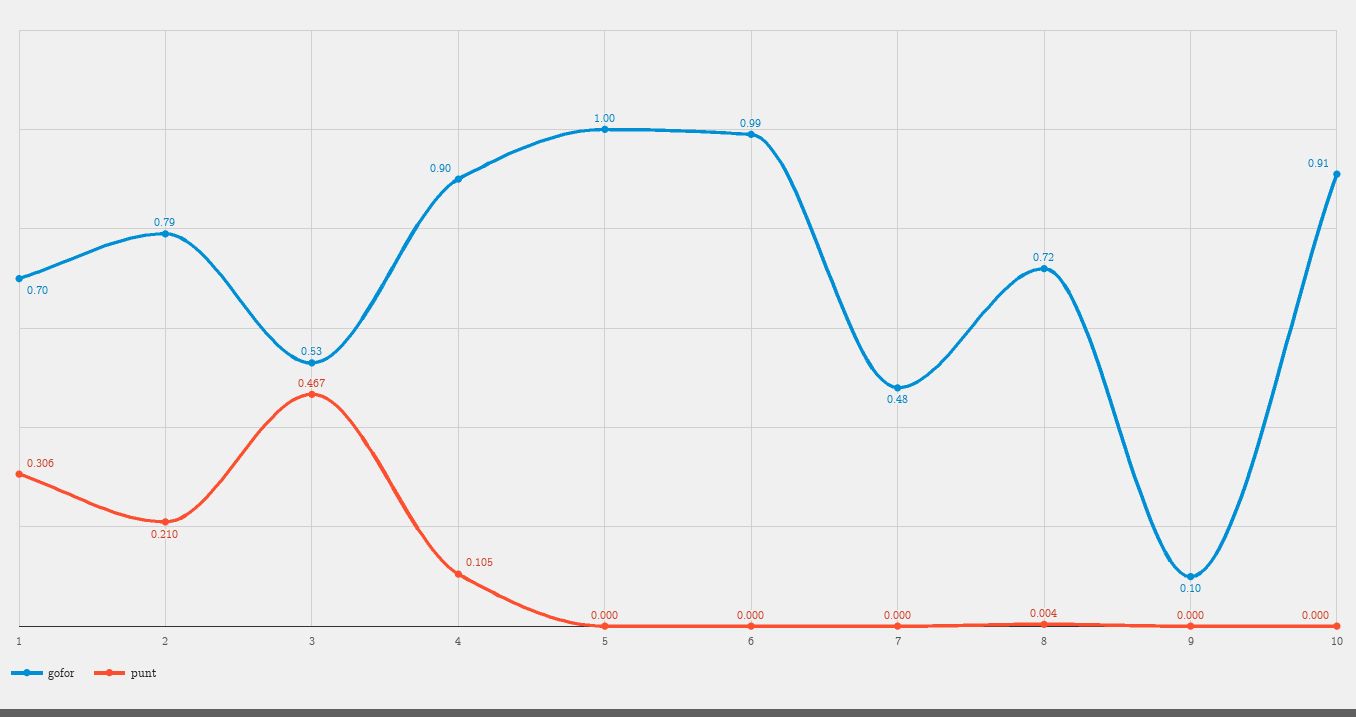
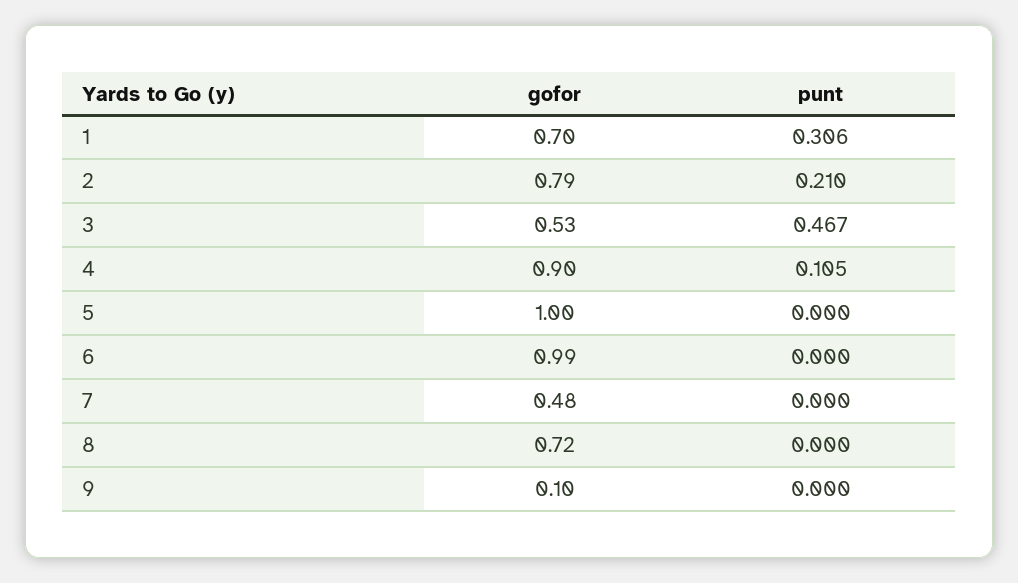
punt, 8: 0.004 -> 0
gofor, 10: 0.91 -> none
punt, 10: 0 -> none

